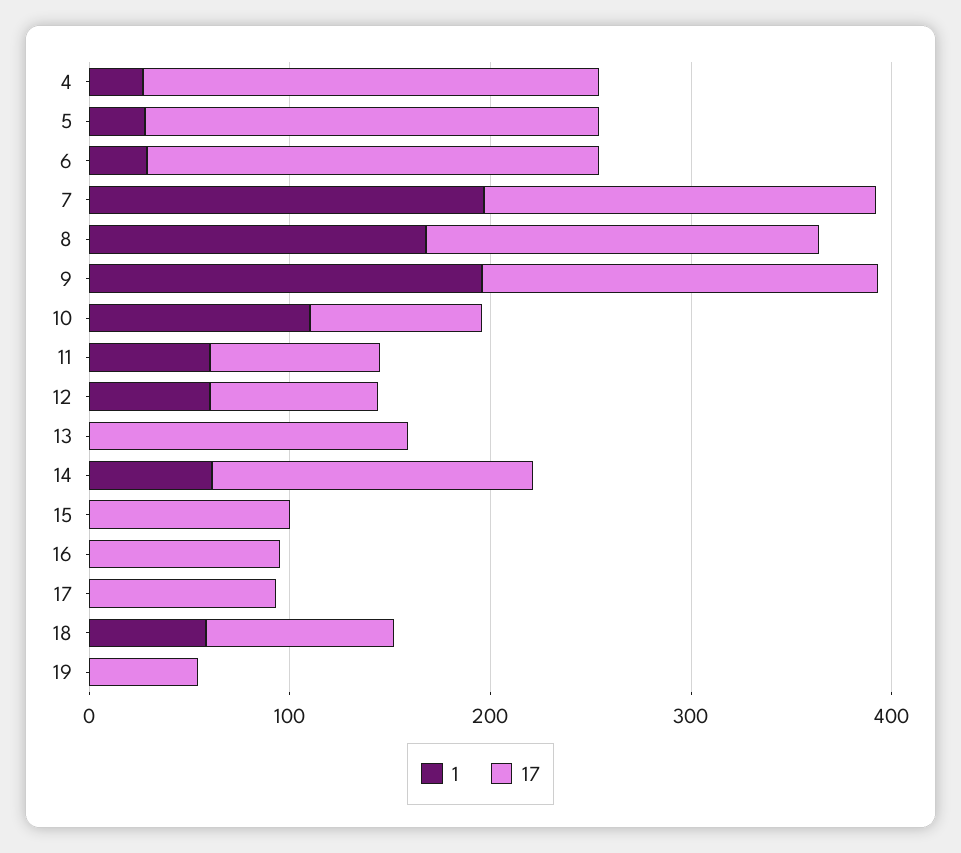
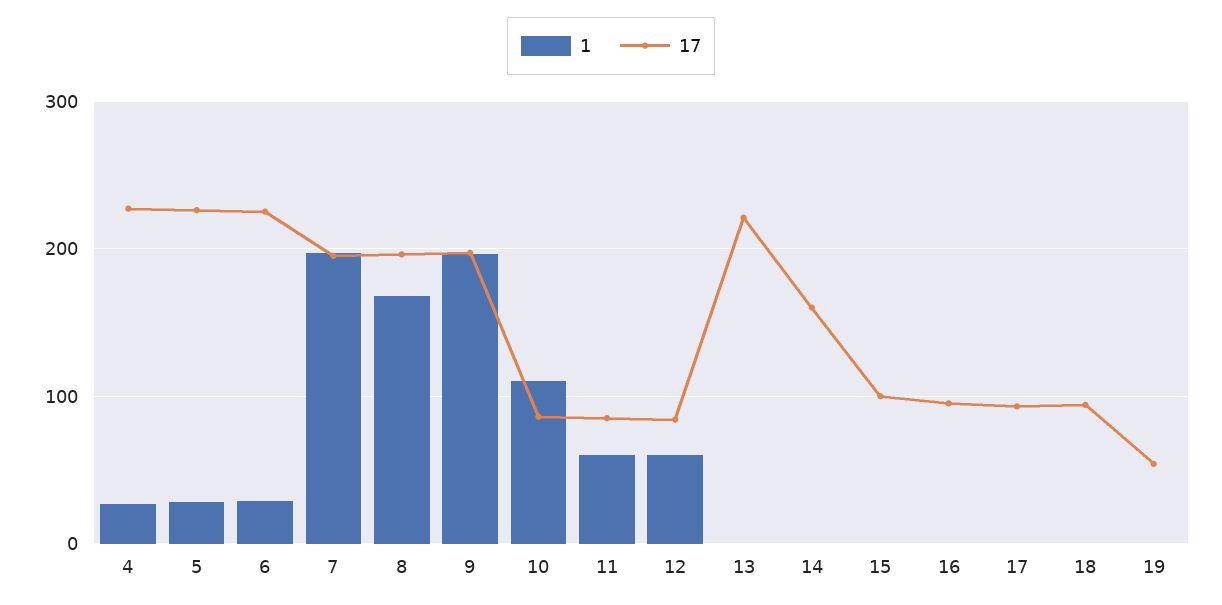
17, 13: 160 -> 220
1, 14: 60 -> 0
1, 18: 60 -> 0

